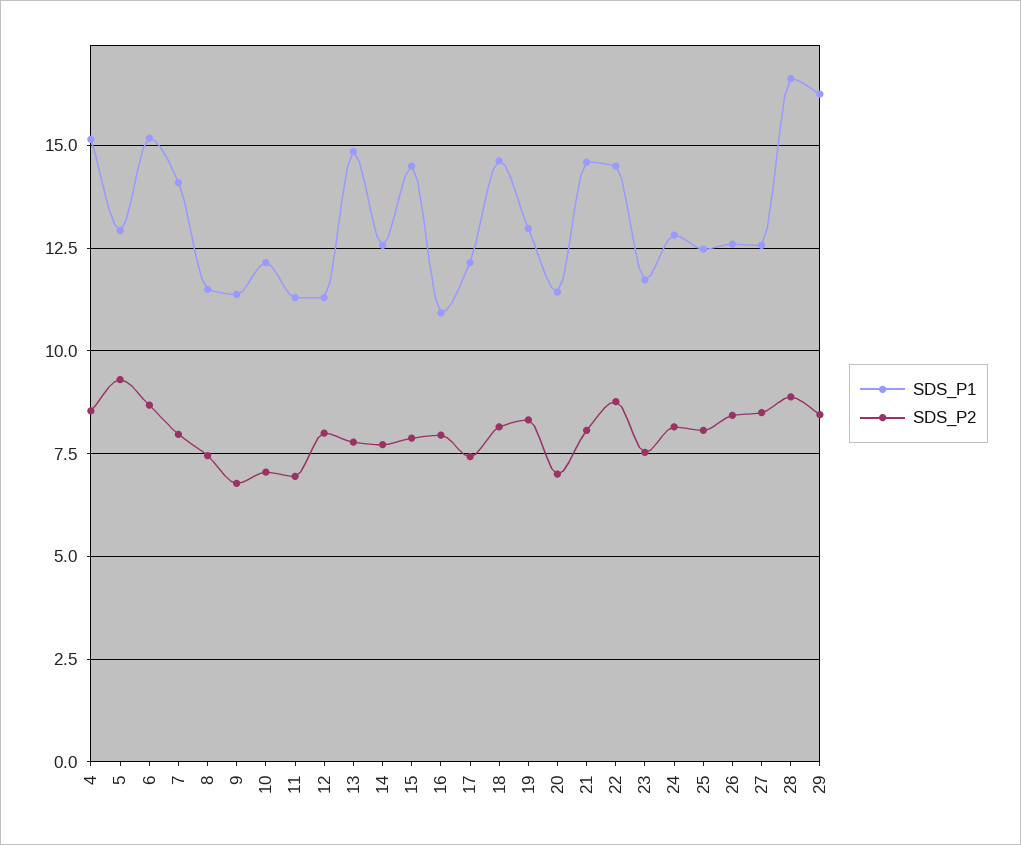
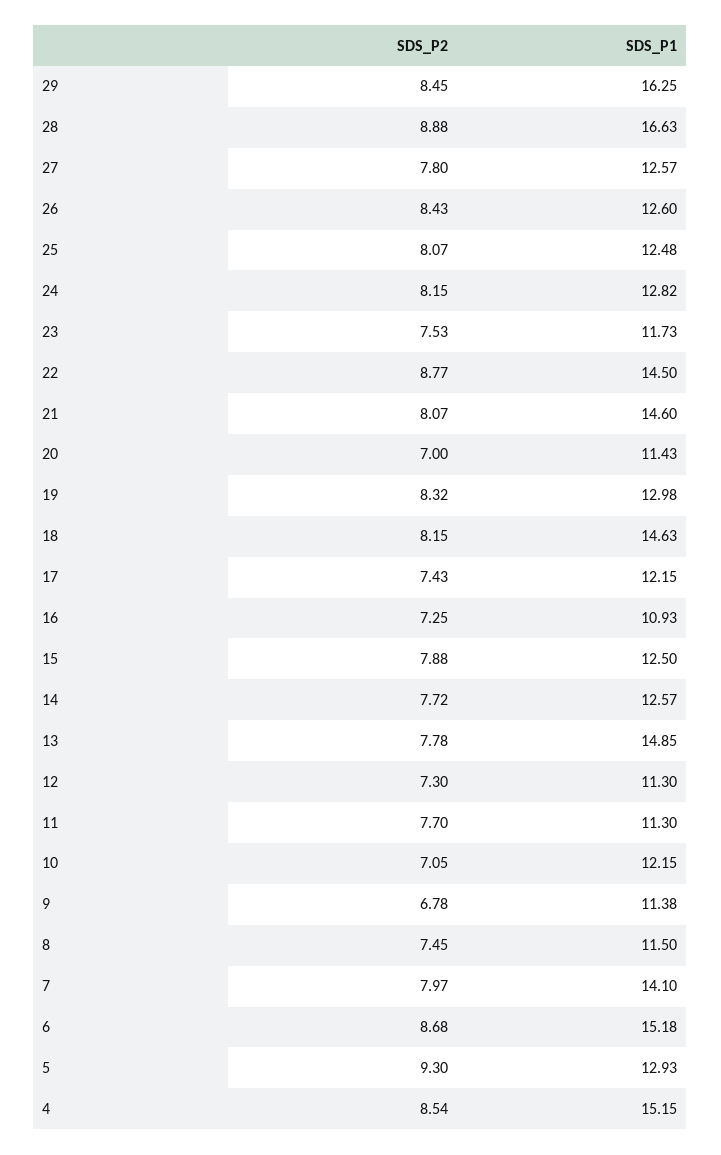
SDS_P2, 11: 7 -> 7.7
SDS_P2, 12: 8 -> 7.3
SDS_P1, 15: 14.5 -> 12.5
SDS_P2, 16: 8 -> 7.25
SDS_P2, 27: 8.5 -> 7.8

